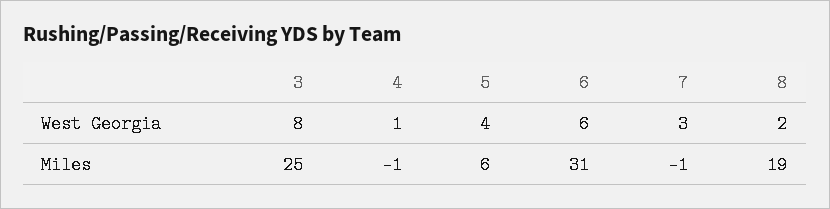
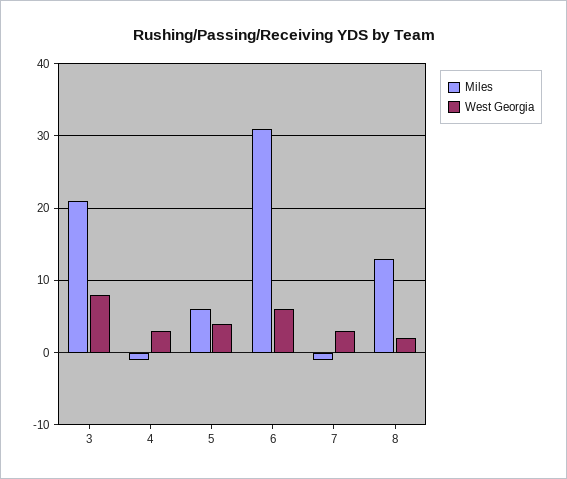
West Georgia, 4: 1 -> 3
Miles, 3: 25 -> 21
Miles, 8: 19 -> 13

